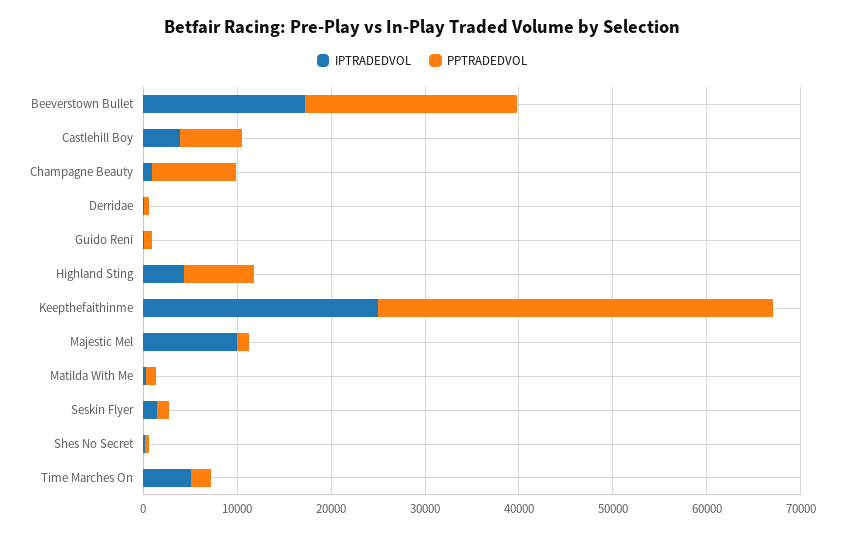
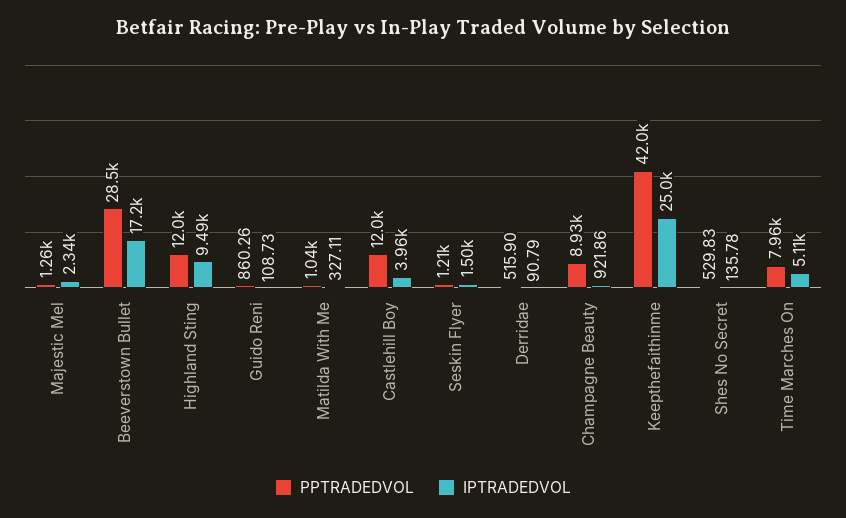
PPTRADEDVOL, Beeverstown Bullet: 22000 -> 28500
PPTRADEDVOL, Castlehill Boy: 6000 -> 12000
IPTRADEDVOL, Highland Sting: 4000 -> 9490
PPTRADEDVOL, Highland Sting: 8000 -> 12000
IPTRADEDVOL, Majestic Mel: 10000 -> 2340
PPTRADEDVOL, Time Marches On: 2000 -> 7960

